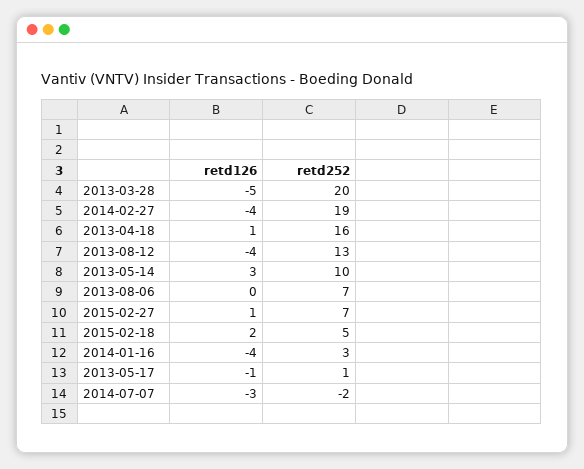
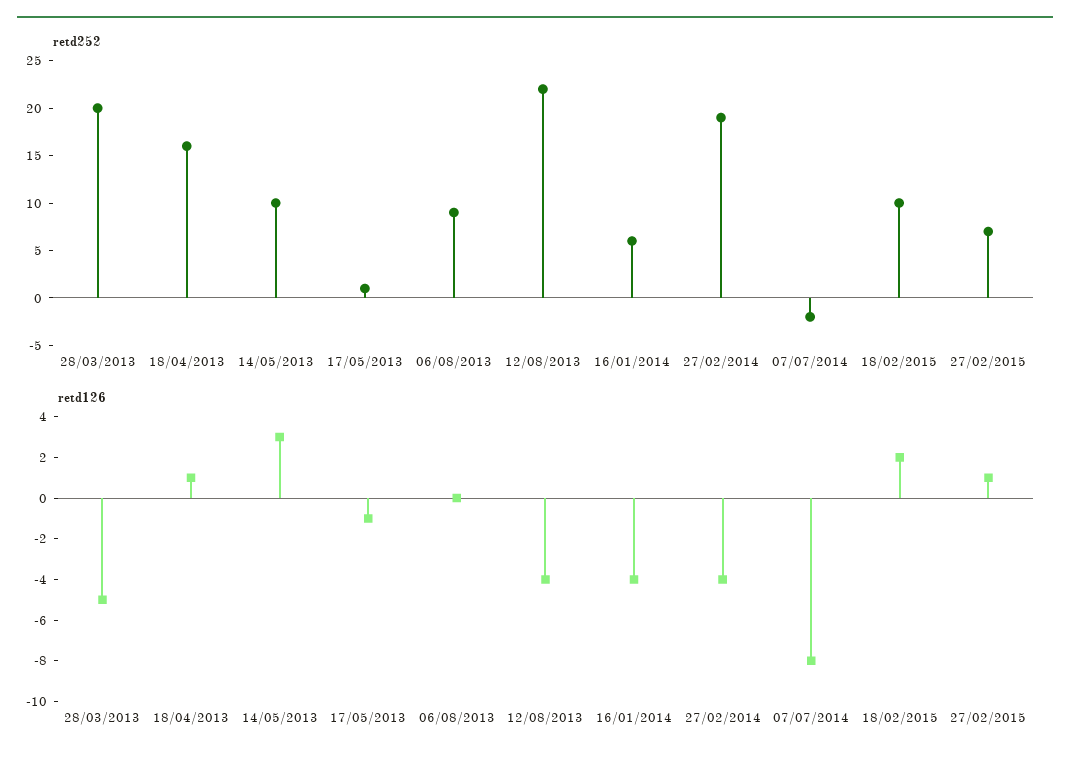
retd252, 2013-08-12: 13 -> 22
retd252, 2013-08-06: 7 -> 9
retd252, 2015-02-18: 5 -> 10
retd252, 2014-01-16: 3 -> 6
retd126, 2014-07-07: -3 -> -8

